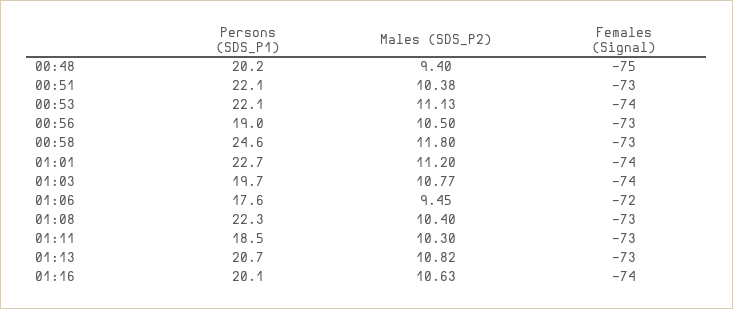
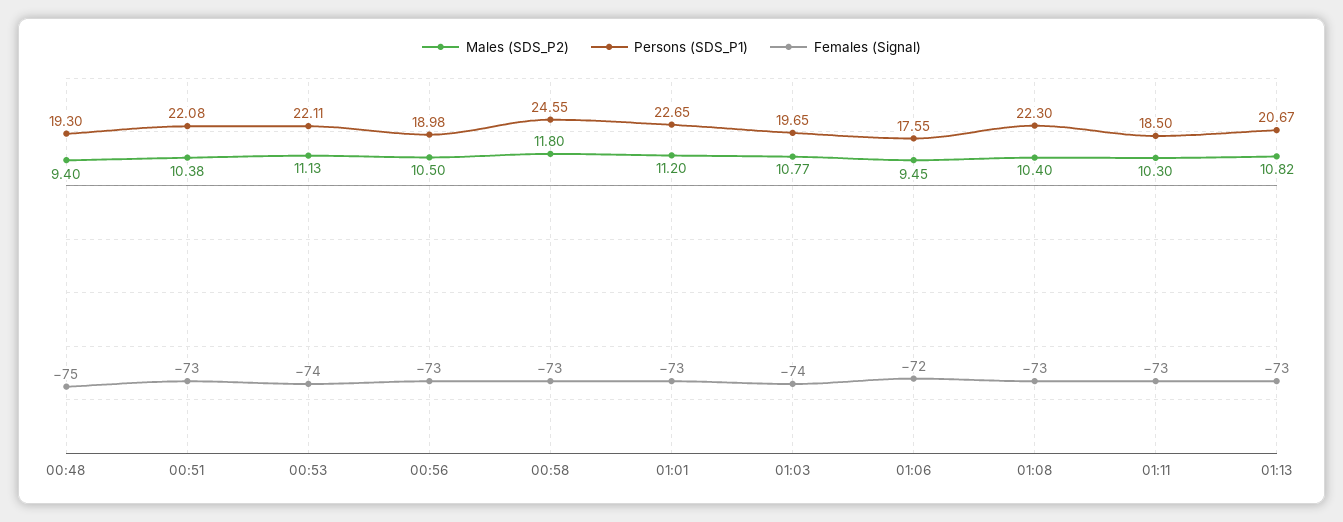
Persons (SDS_P1), 00:48: 20.2 -> 19.3
Females (Signal), 01:01: -74 -> -73
Persons (SDS_P1), 01:16: 20.1 -> none
Males (SDS_P2), 01:16: 10.63 -> none
Females (Signal), 01:16: -74 -> none

